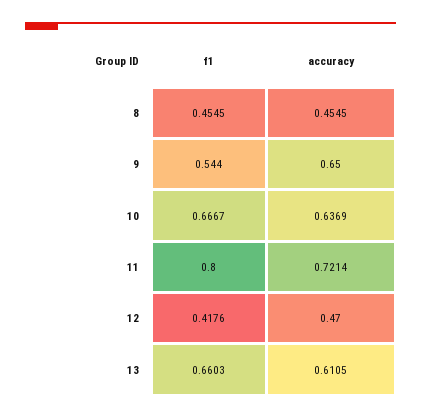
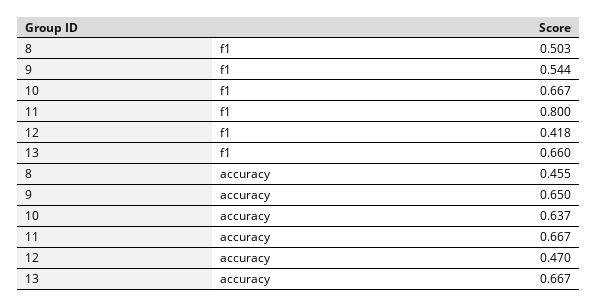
f1, 8: 0.4545 -> 0.503
accuracy, 11: 0.7214 -> 0.667
accuracy, 13: 0.6105 -> 0.667

